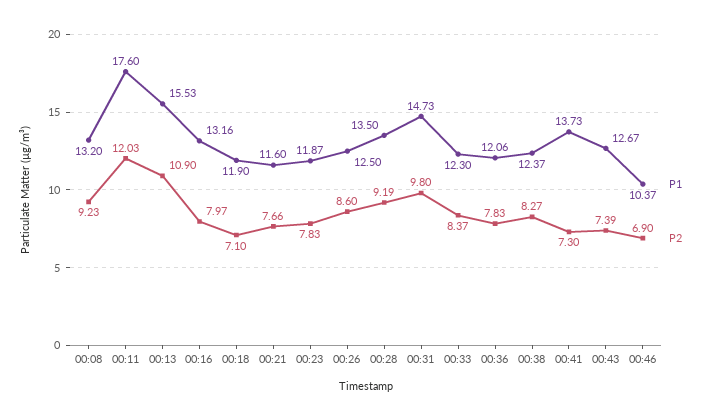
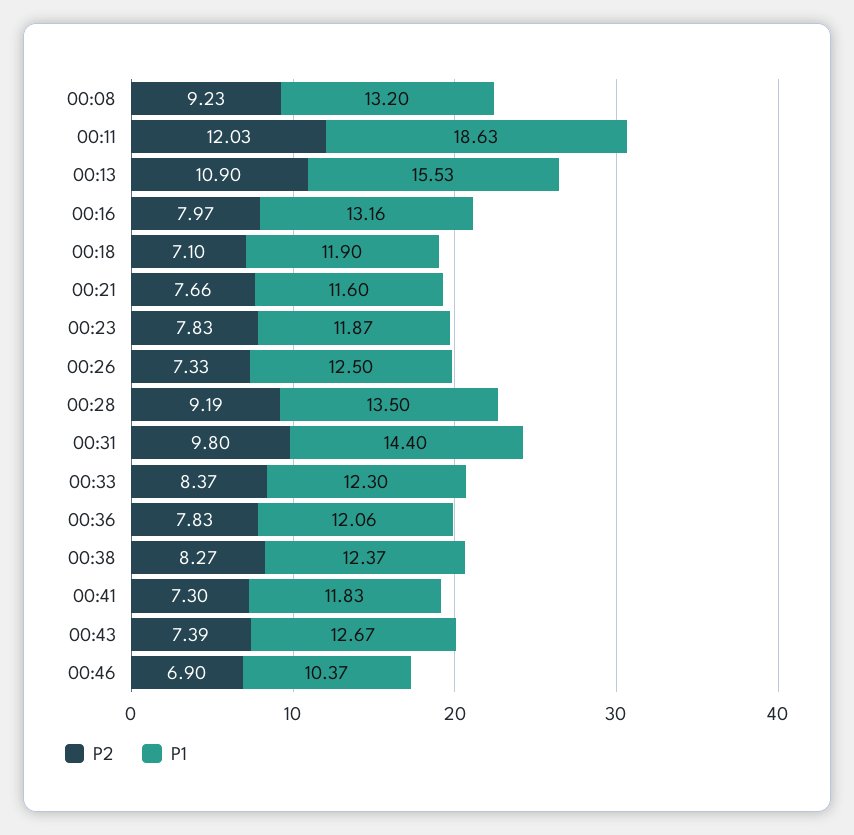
P1, 00:11: 17.6 -> 18.63
P2, 00:26: 8.6 -> 7.33
P1, 00:31: 14.73 -> 14.4
P1, 00:41: 13.73 -> 11.83

